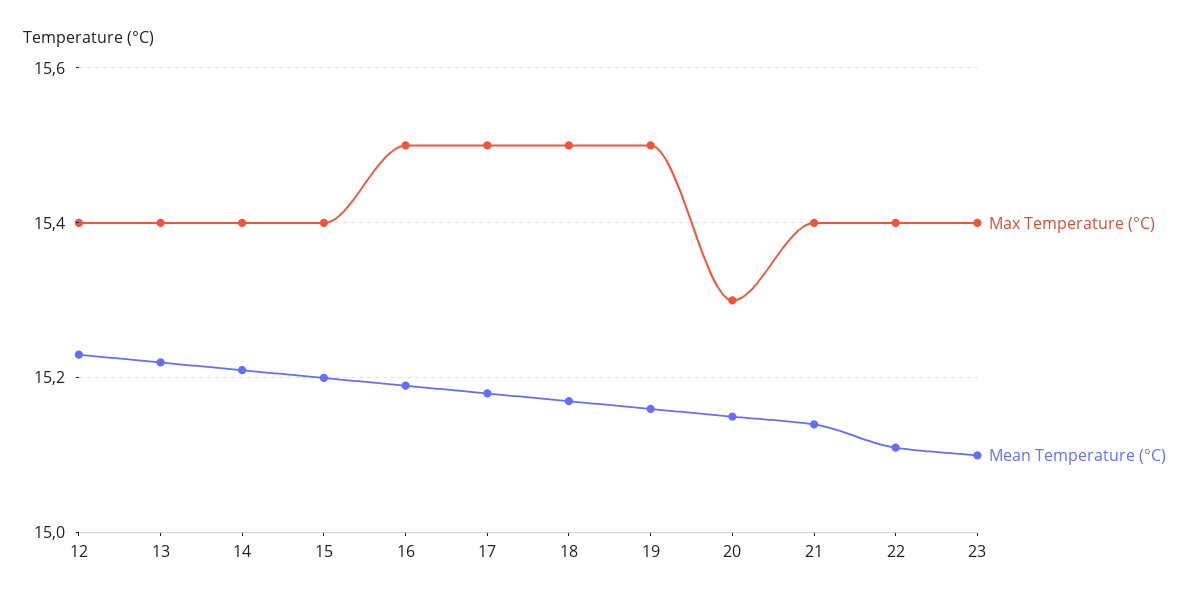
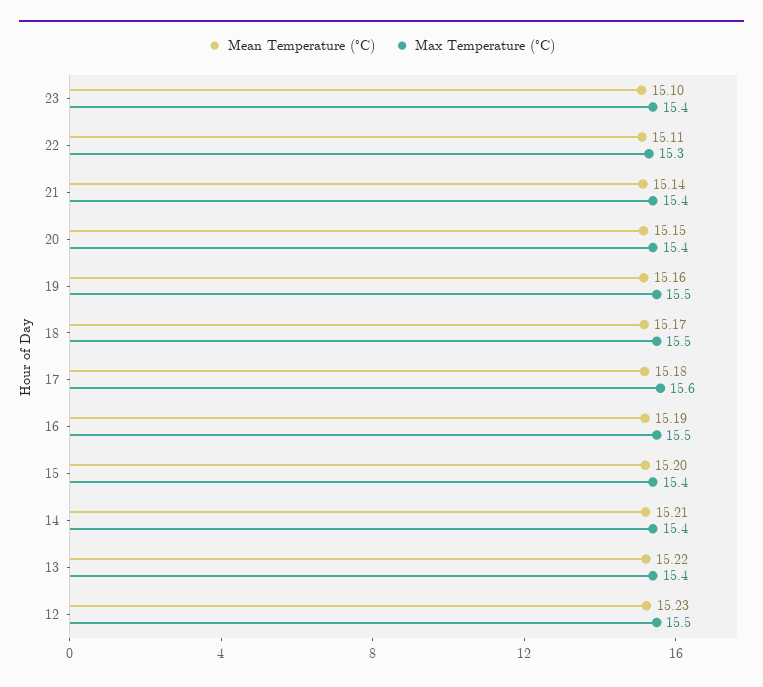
Max Temperature (°C), 12: 15.4 -> 15.5
Max Temperature (°C), 17: 15.5 -> 15.6
Max Temperature (°C), 20: 15.3 -> 15.4
Max Temperature (°C), 22: 15.4 -> 15.3

